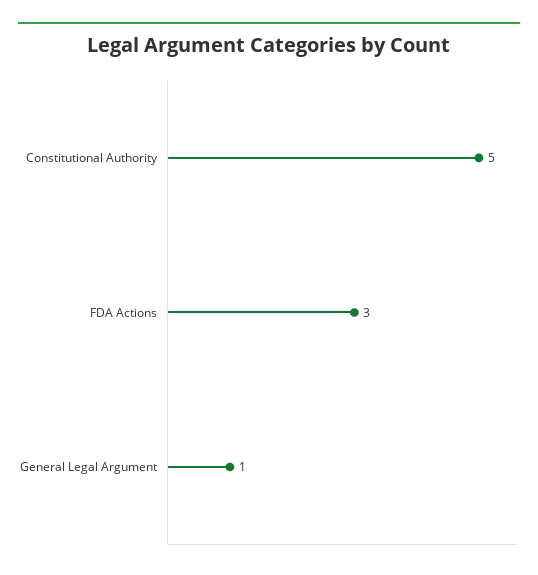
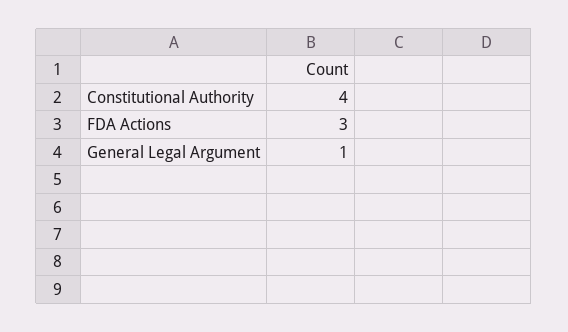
Constitutional Authority: 5 -> 4

